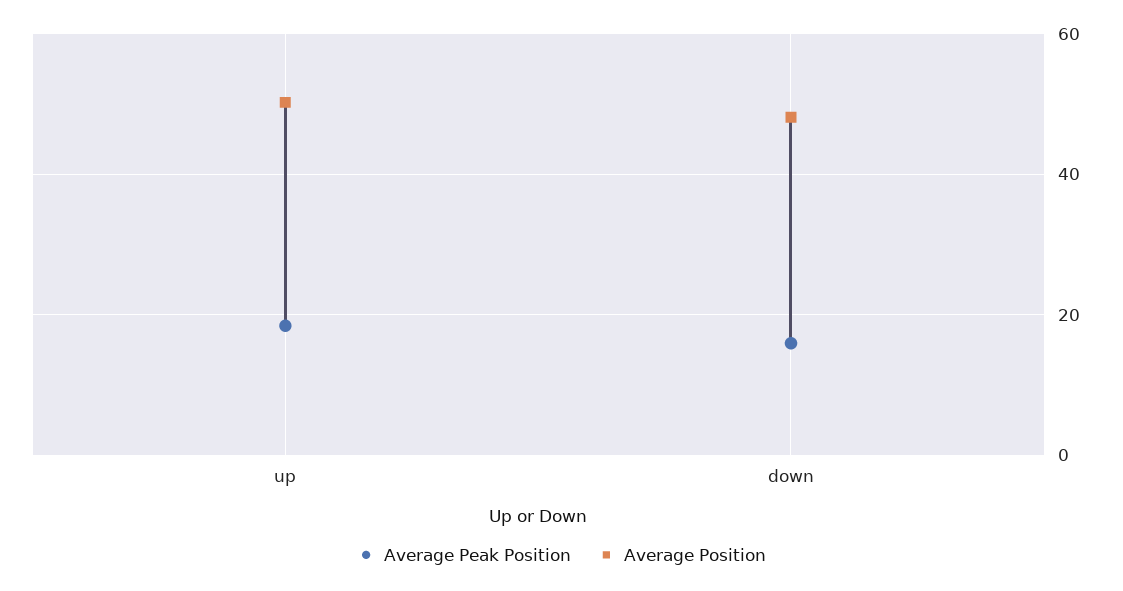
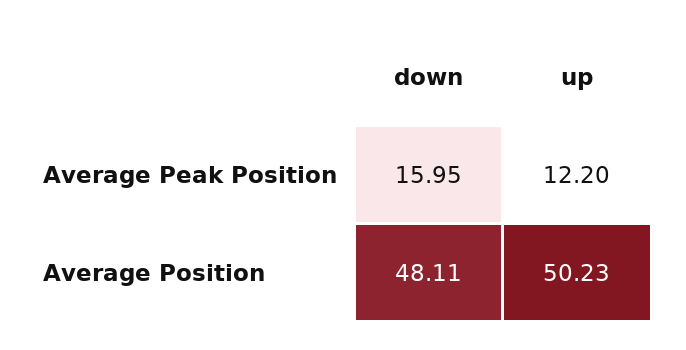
Average Peak Position, up: 18 -> 12.2

